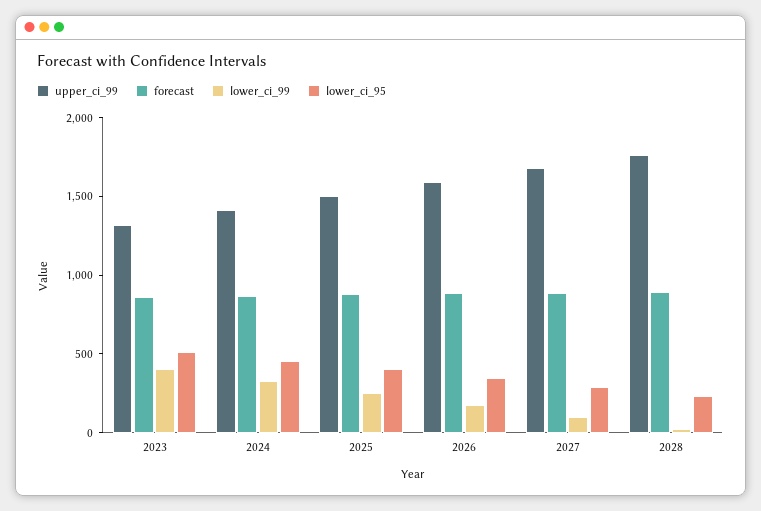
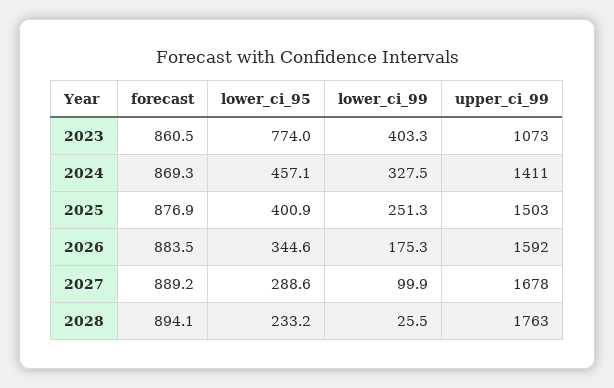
upper_ci_99, 2023: 1300 -> 1073
lower_ci_95, 2023: 500 -> 774

